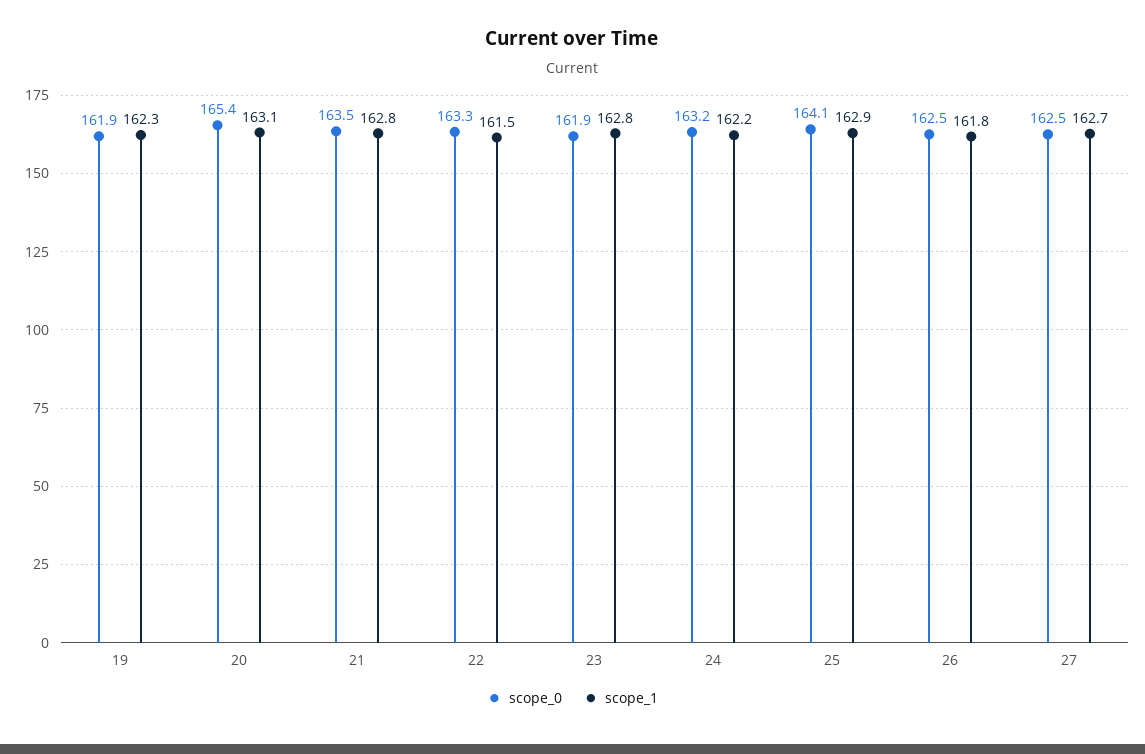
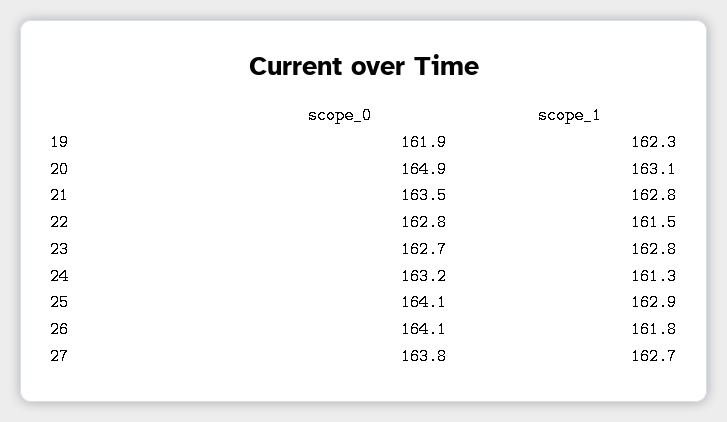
scope_0, 20: 165.4 -> 164.9
scope_0, 22: 163.3 -> 162.8
scope_0, 23: 161.9 -> 162.7
scope_1, 24: 162.2 -> 161.3
scope_0, 26: 162.5 -> 164.1
scope_0, 27: 162.5 -> 163.8

